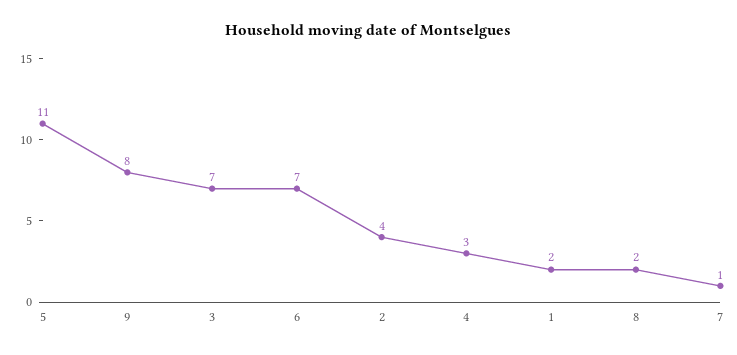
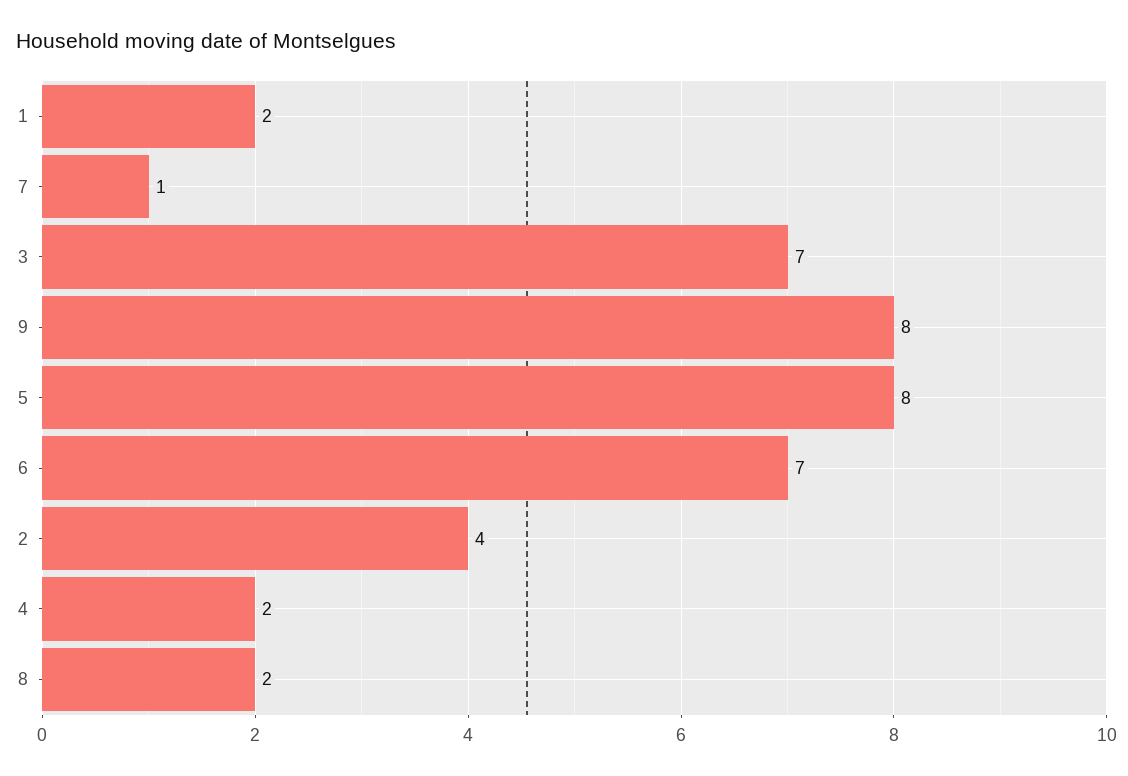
5: 11 -> 8
4: 3 -> 2

